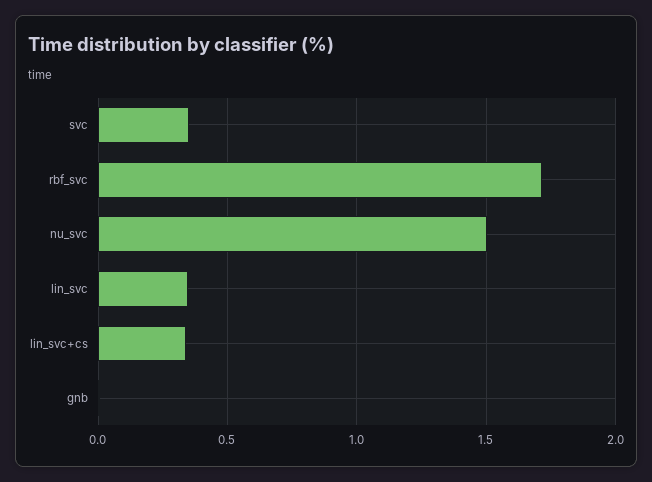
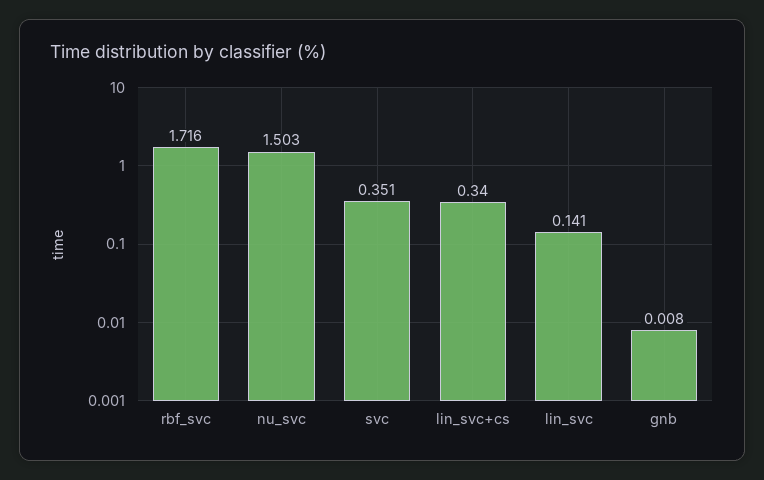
lin_svc: 0.35 -> 0.141

